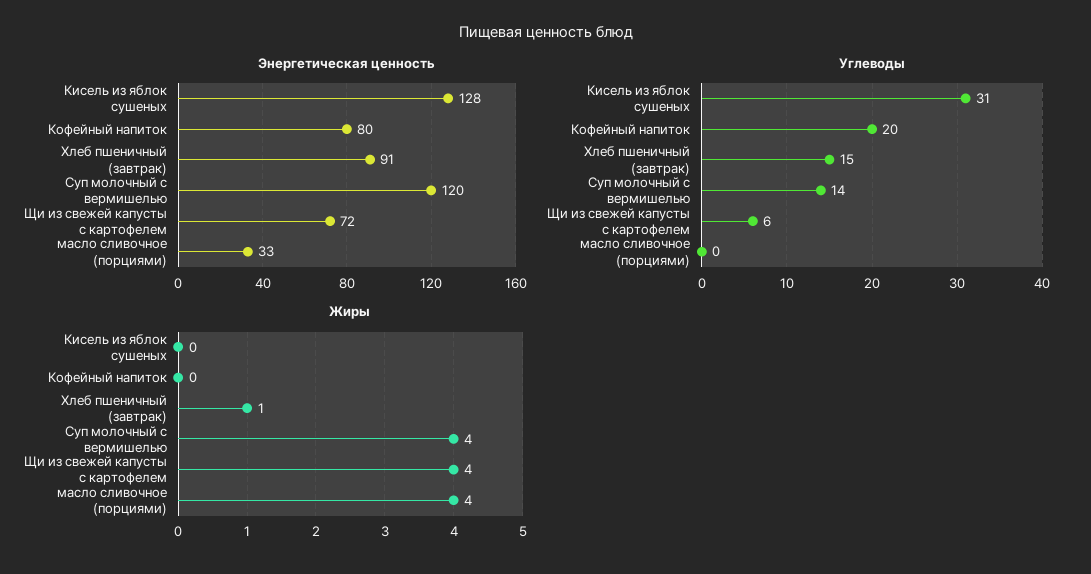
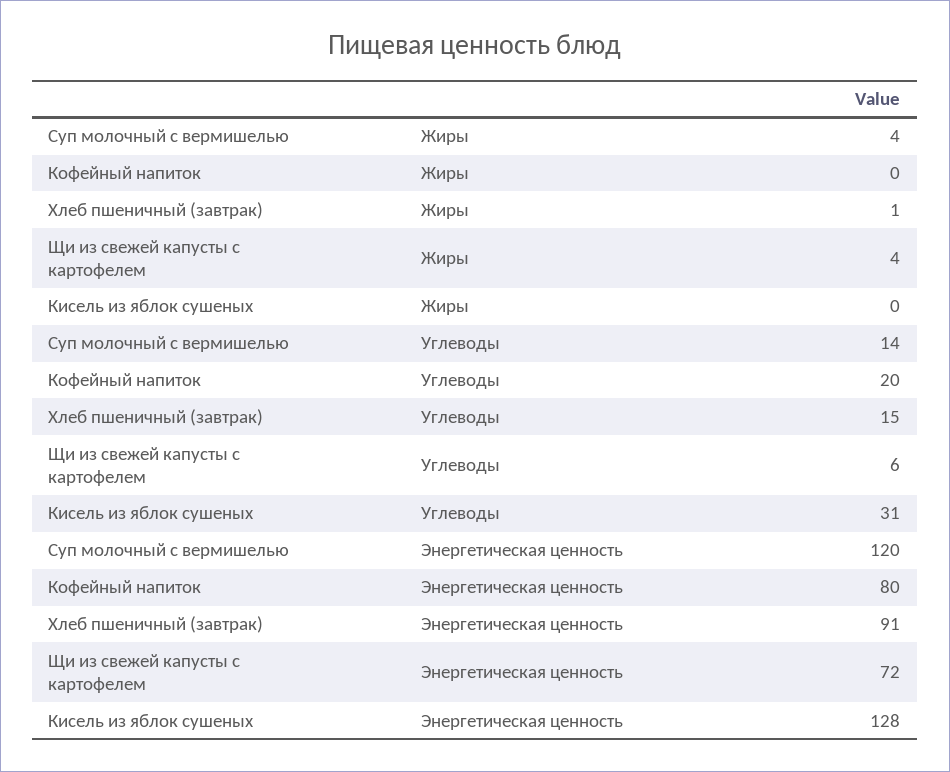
Энергетическая ценность, масло сливочное (порциями): 33 -> none
Углеводы, масло сливочное (порциями): 0 -> none
Жиры, масло сливочное (порциями): 4 -> none

